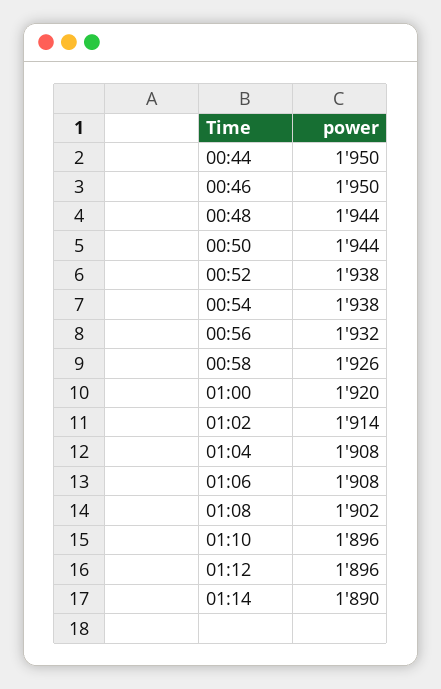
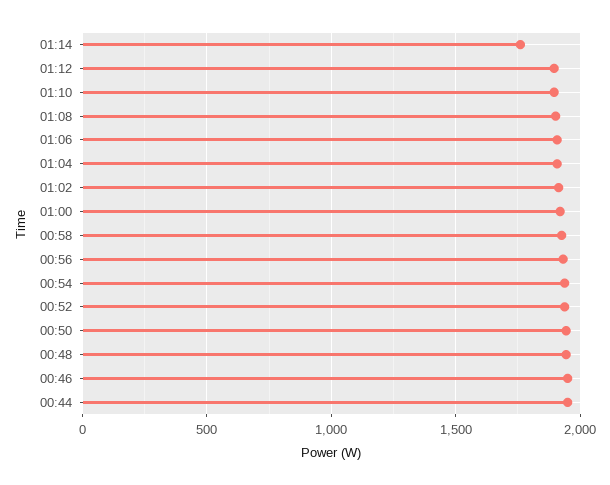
01:14: 1890 -> 1750

